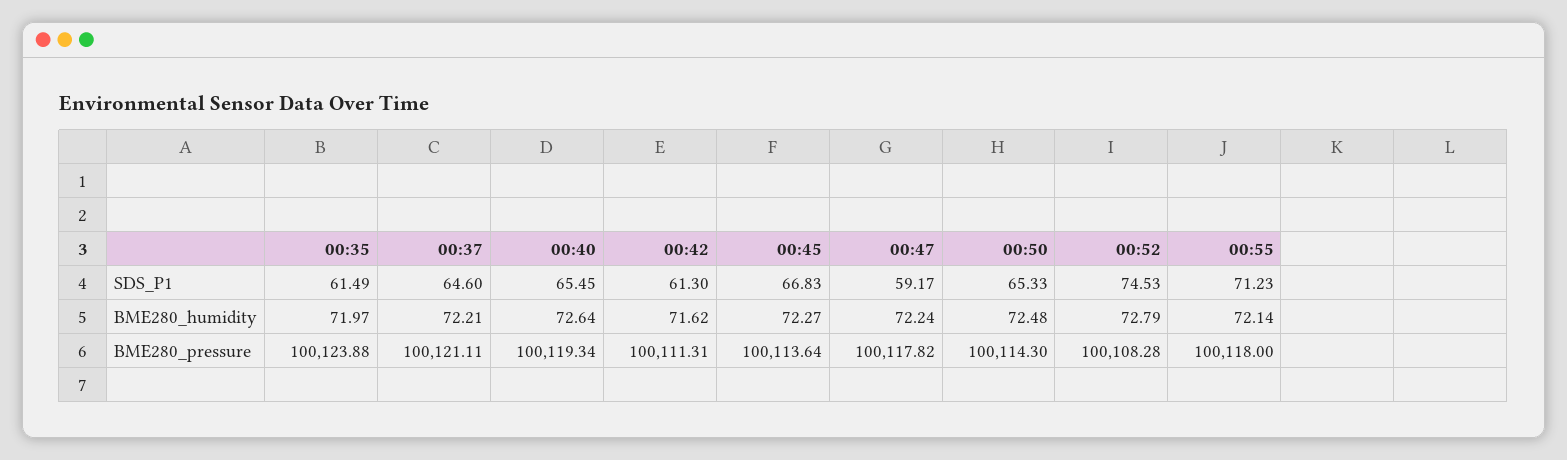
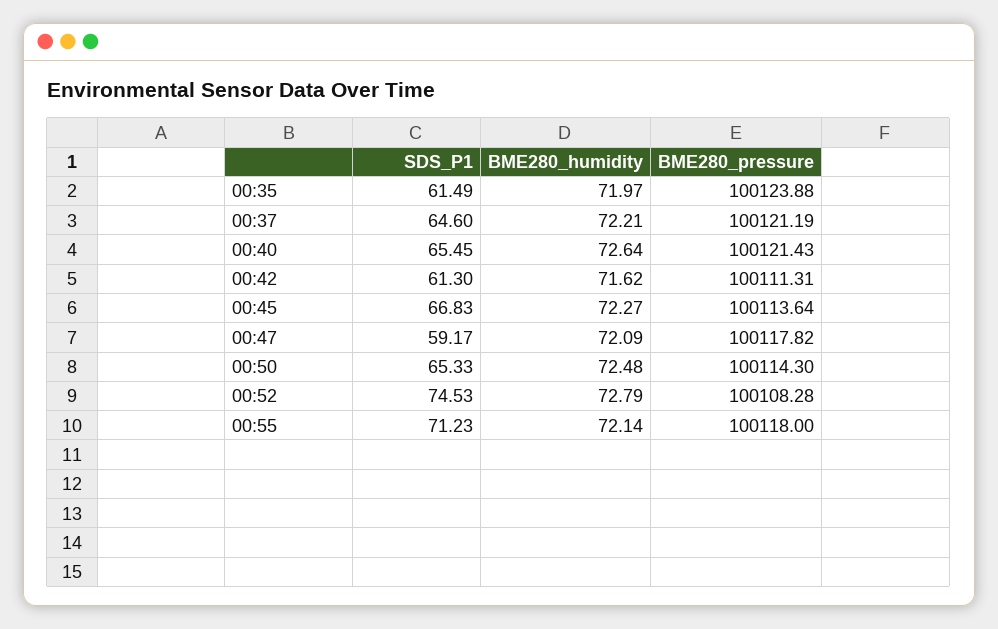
00:47, BME280_humidity: 72.24 -> 72.09
00:37, BME280_pressure: 100121.11 -> 100121.19
00:40, BME280_pressure: 100119.34 -> 100121.43

